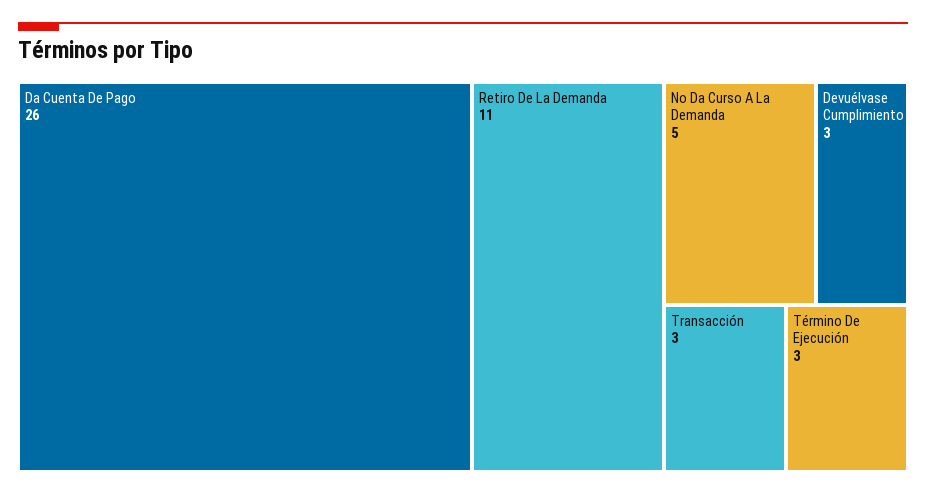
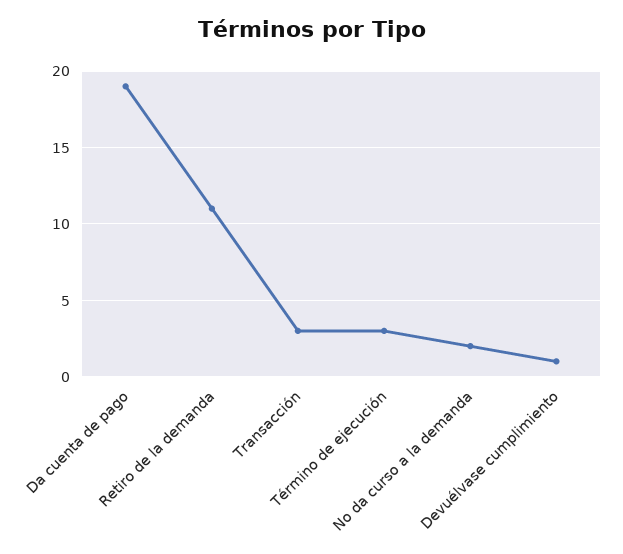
Da Cuenta De Pago: 26 -> 19
No Da Curso A La Demanda: 5 -> 2
Devuélvase Cumplimiento: 3 -> 1

